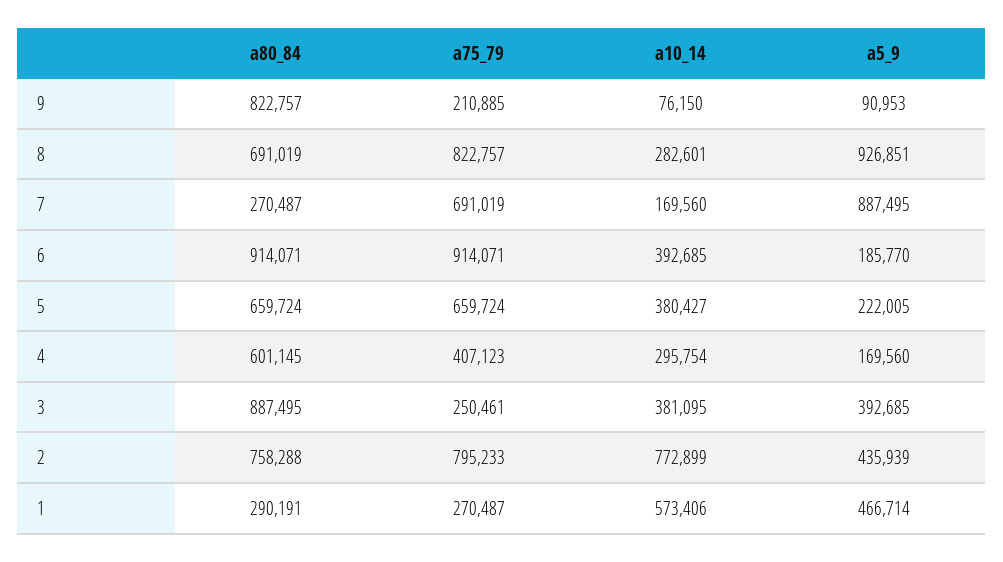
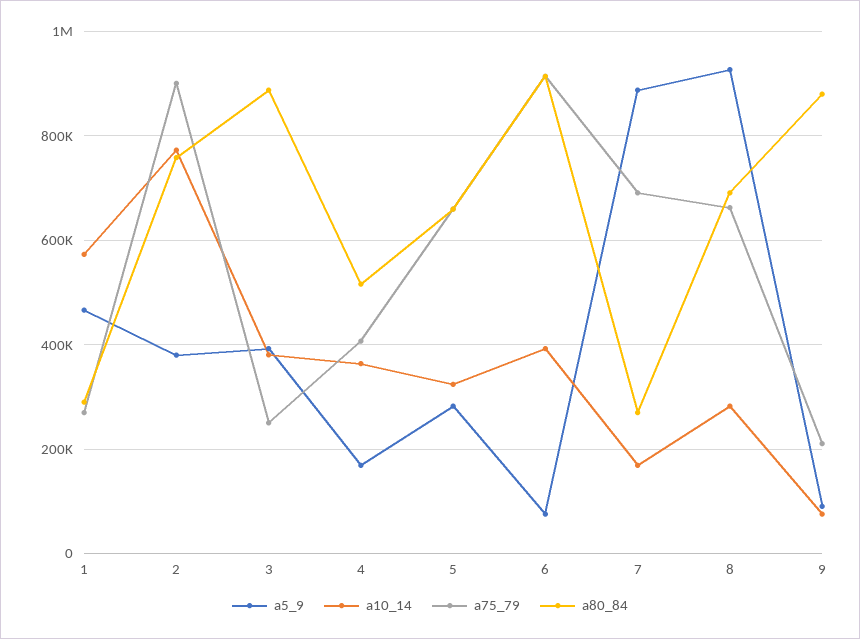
a80_84, 9: 822757 -> 880000
a75_79, 8: 822757 -> 660000
a5_9, 6: 185770 -> 80000
a10_14, 5: 380427 -> 320000
a5_9, 5: 222005 -> 280000
a80_84, 4: 601145 -> 520000
a10_14, 4: 295754 -> 360000
a75_79, 2: 795233 -> 900000
a5_9, 2: 435939 -> 380000

